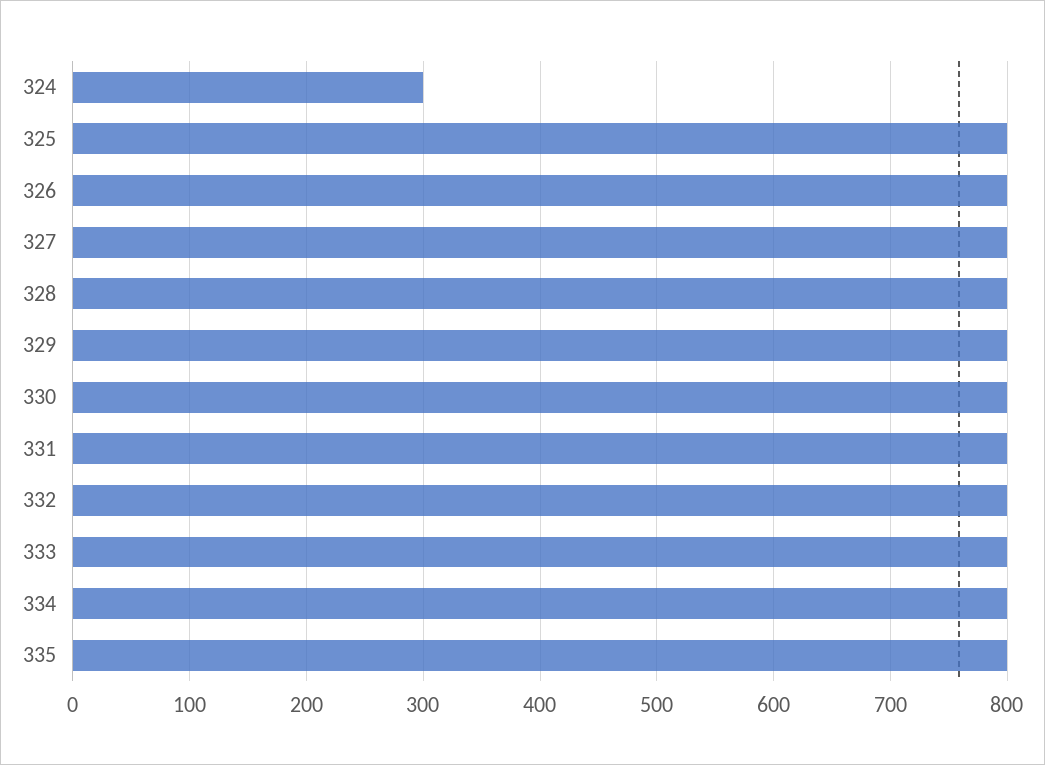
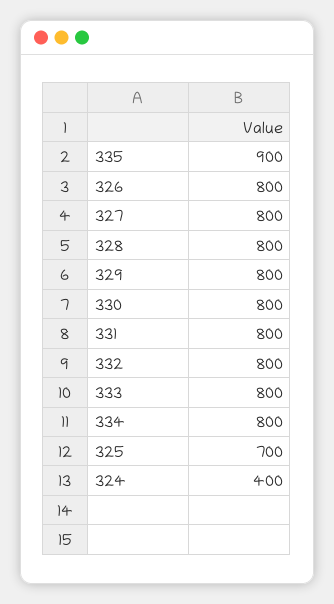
324: 300 -> 400
325: 800 -> 700
335: 800 -> 900

